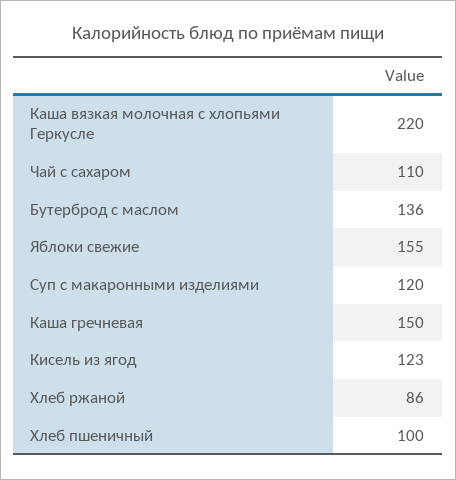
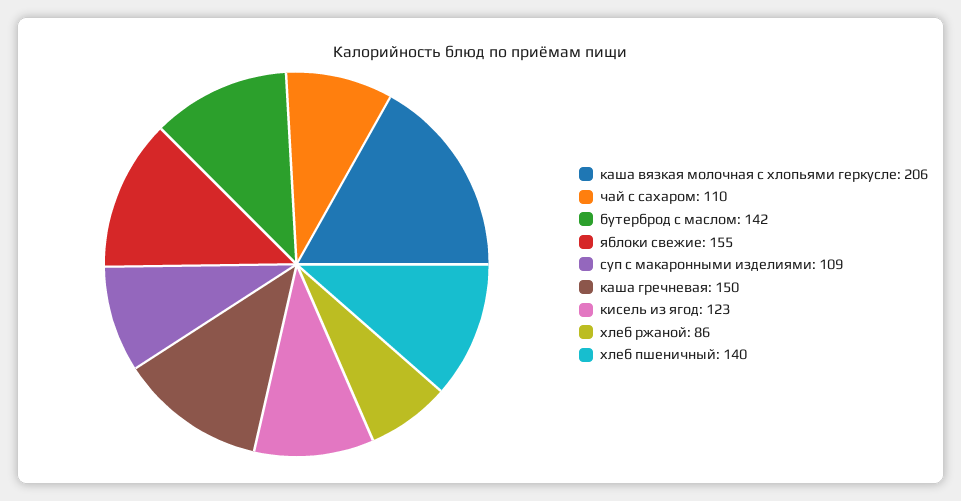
Каша вязкая молочная с хлопьями Геркусле: 220 -> 206
Бутерброд с маслом: 136 -> 142
Суп с макаронными изделиями: 120 -> 109
Хлеб пшеничный: 100 -> 140

